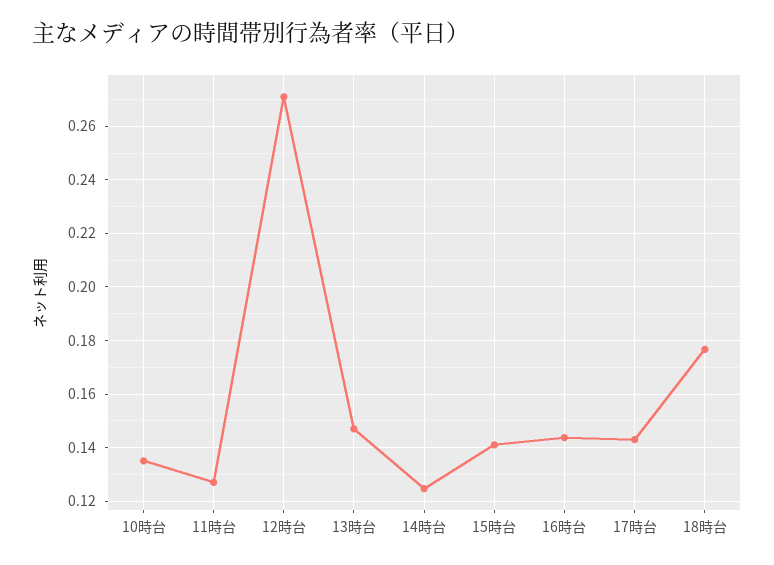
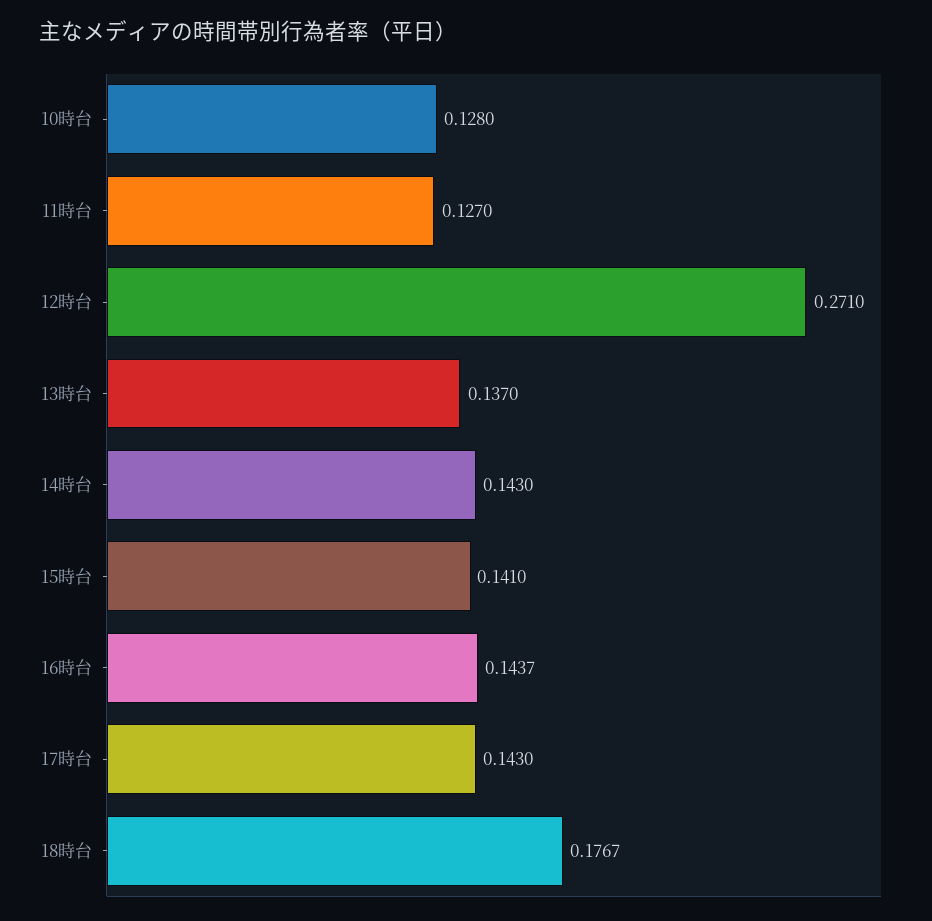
10時台: 0.135 -> 0.128
13時台: 0.1475 -> 0.137
14時台: 0.125 -> 0.143

